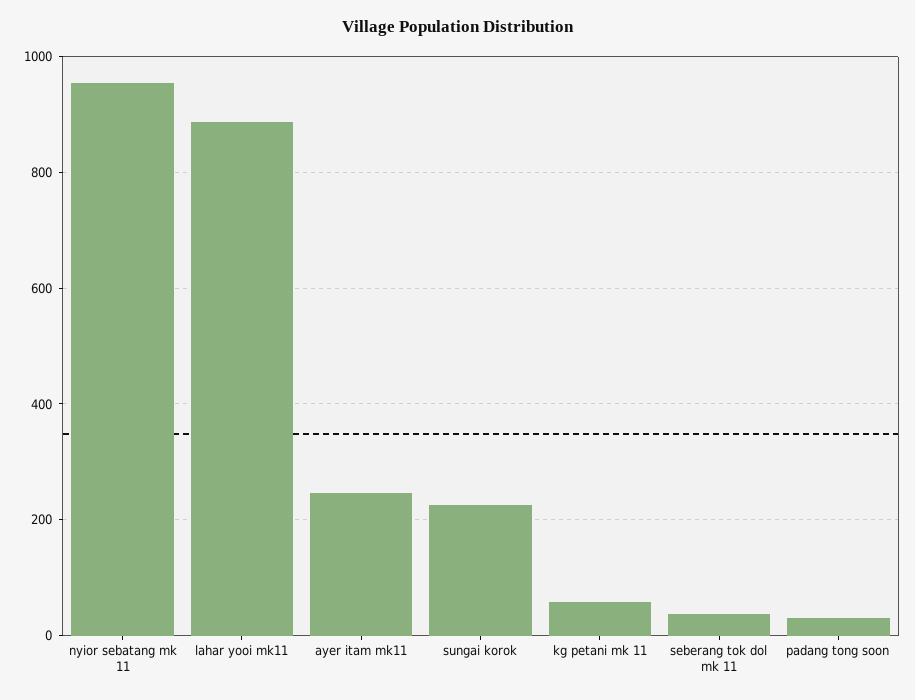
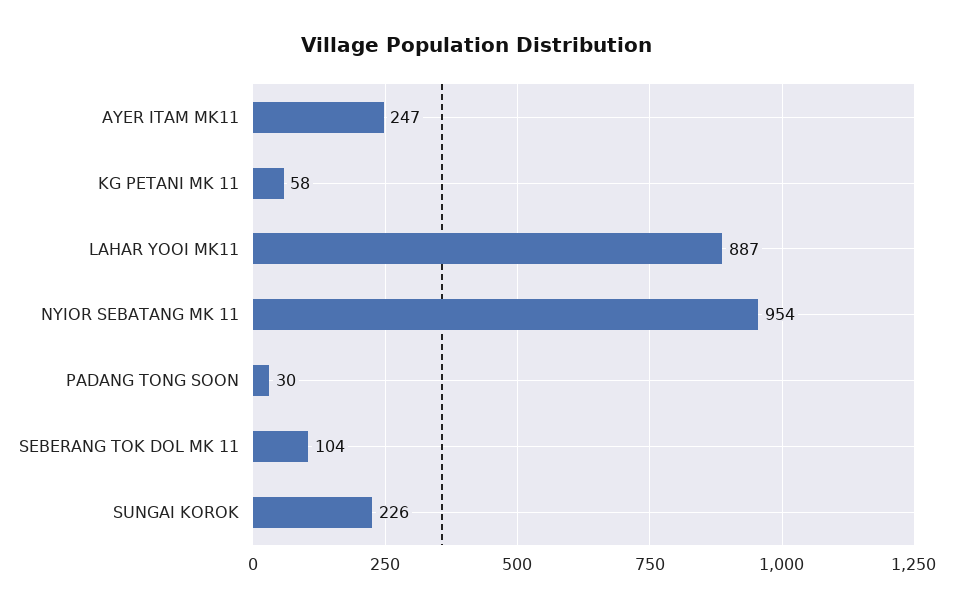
seberang tok dol mk 11: 40 -> 104

